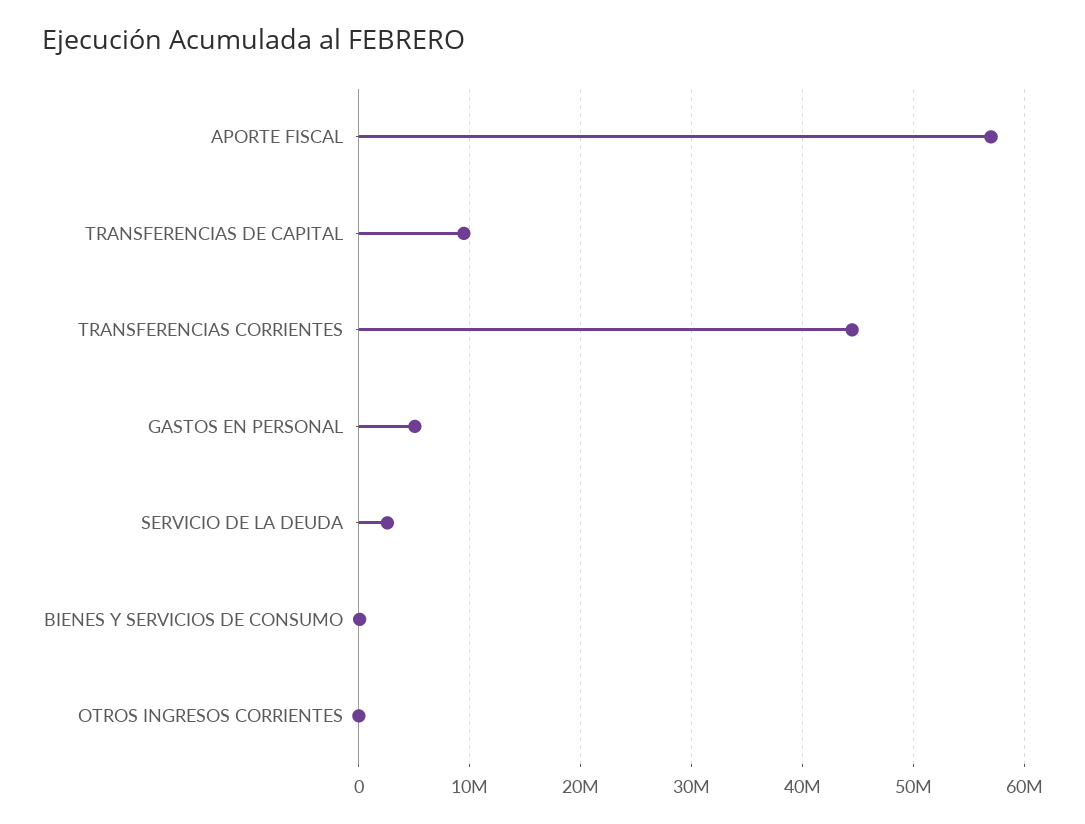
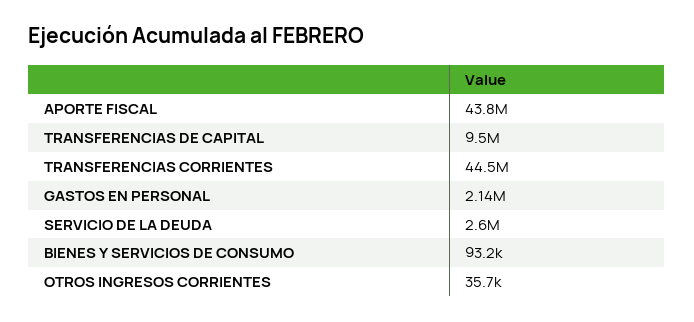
APORTE FISCAL: 57000000 -> 43800000
GASTOS EN PERSONAL: 5000000 -> 2140000

